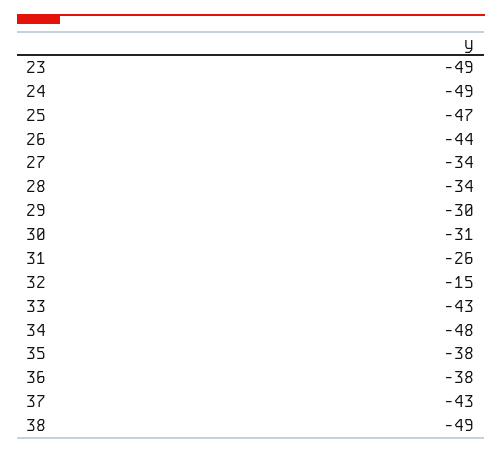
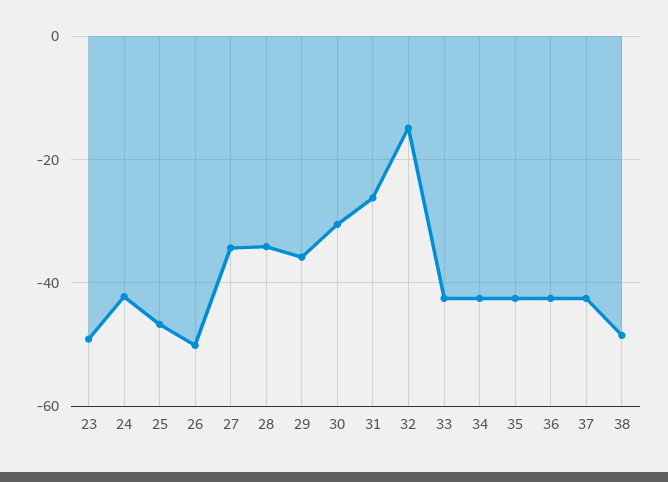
24: -49 -> -42
26: -44 -> -50
29: -30 -> -36
34: -48 -> -42
35: -38 -> -42
36: -38 -> -42

